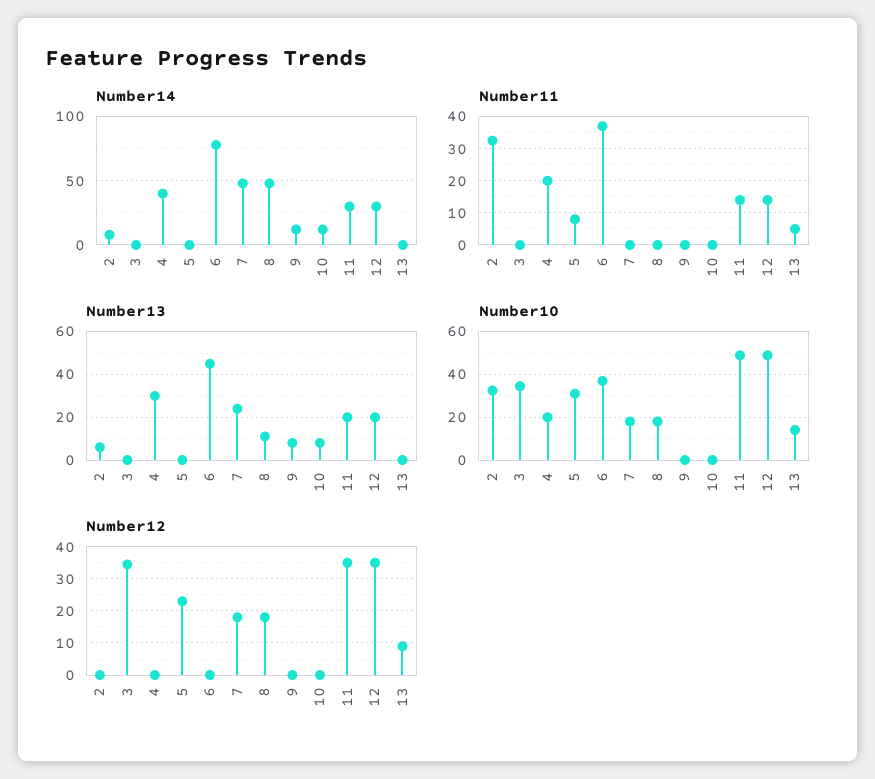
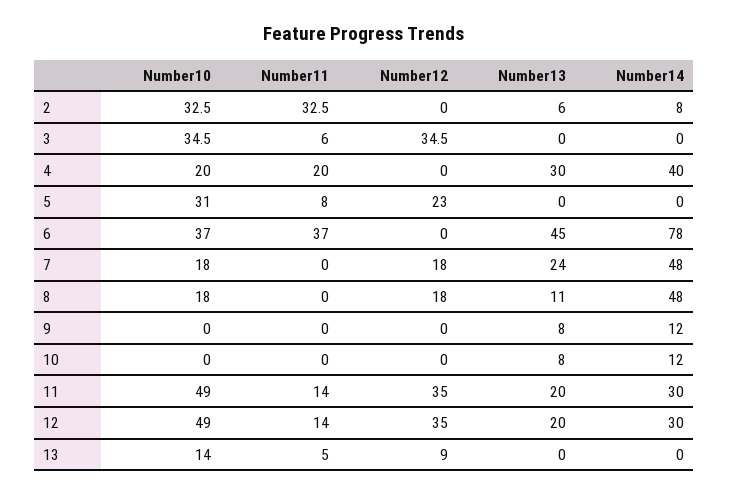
Number11, 3: 0 -> 6

